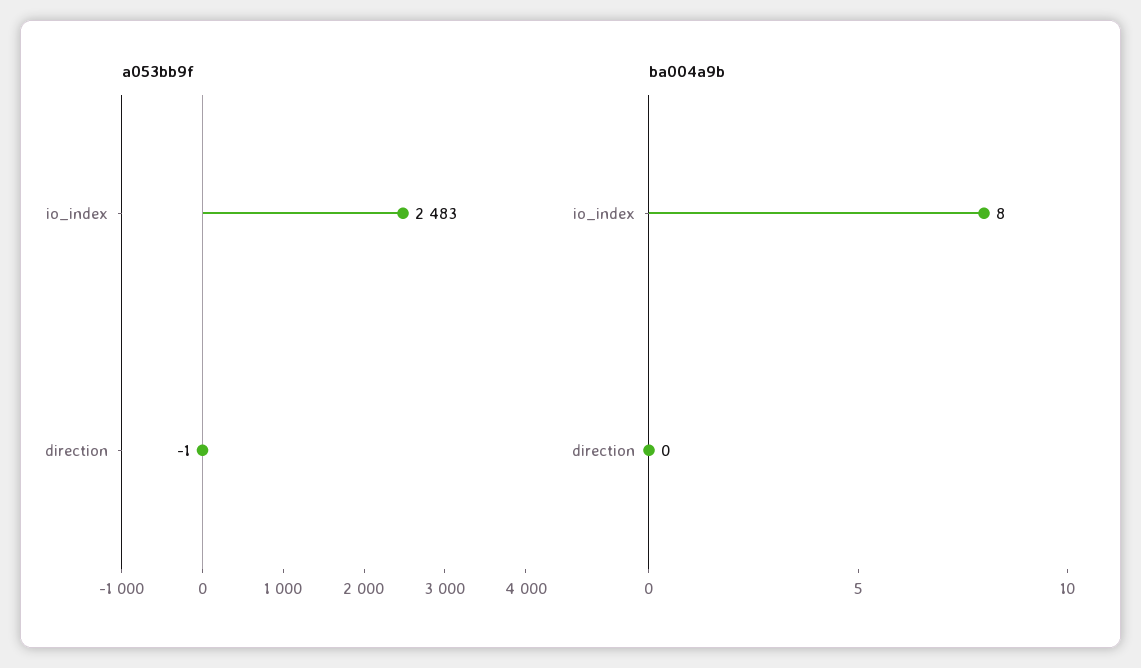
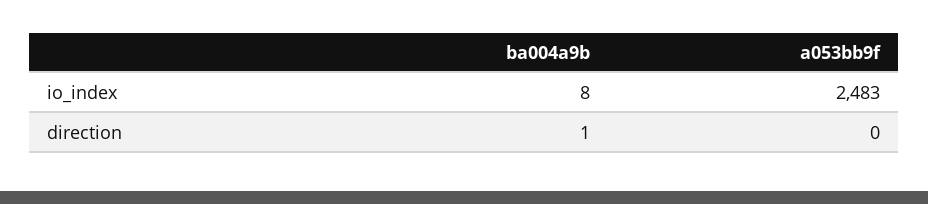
a053bb9f, direction: -1 -> 0
ba004a9b, direction: 0 -> 1

